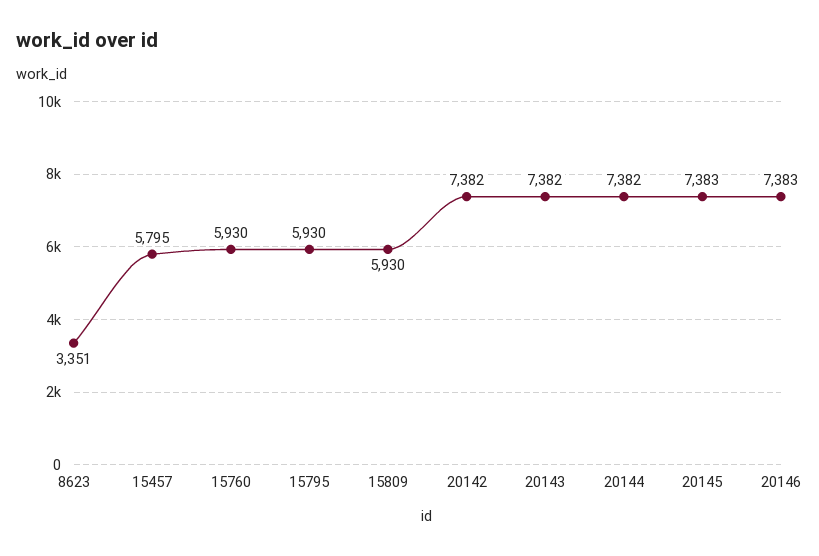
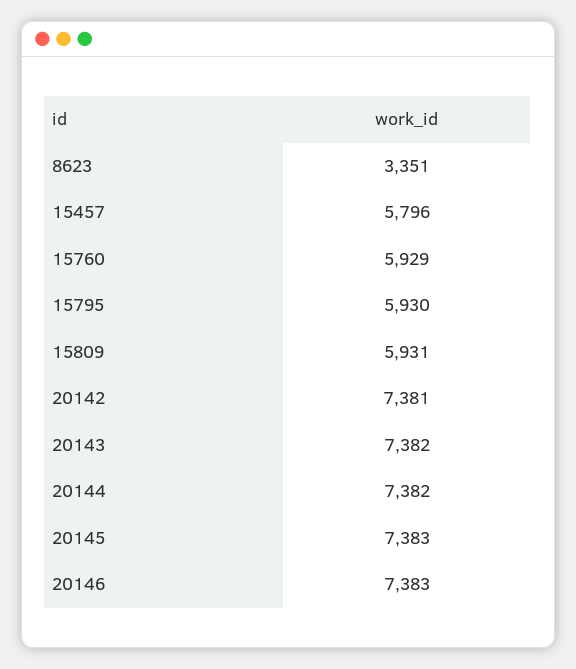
15457: 5795 -> 5796
15760: 5930 -> 5929
15809: 5930 -> 5931
20142: 7382 -> 7381

